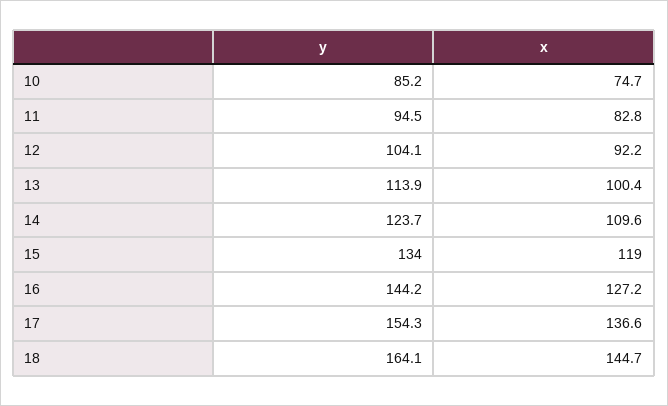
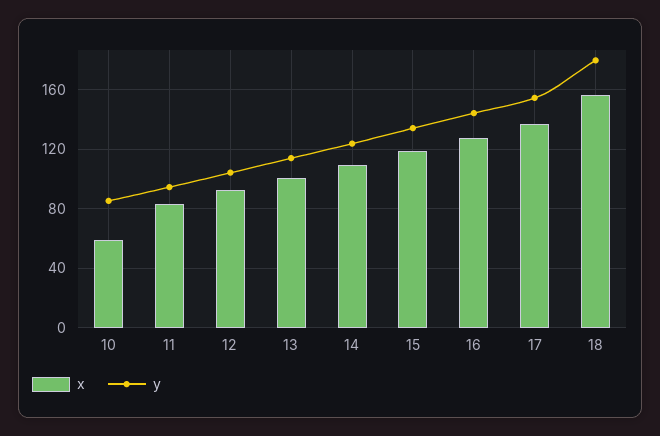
x, 10: 74.7 -> 60
y, 18: 164.1 -> 180
x, 18: 144.7 -> 155

